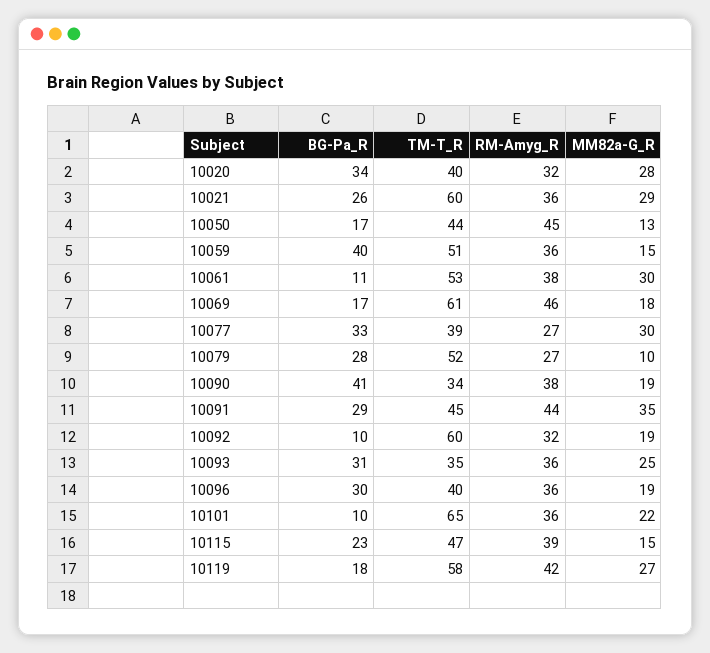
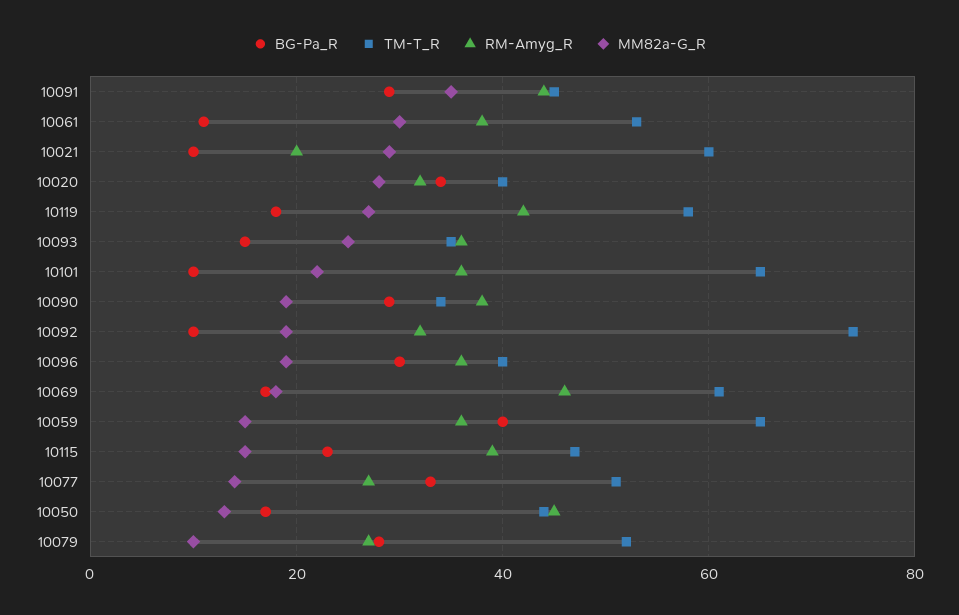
BG-Pa_R, 10021: 26 -> 10
RM-Amyg_R, 10021: 36 -> 20
TM-T_R, 10059: 51 -> 65
TM-T_R, 10077: 39 -> 50
MM82a-G_R, 10077: 30 -> 15
BG-Pa_R, 10090: 41 -> 30
TM-T_R, 10092: 60 -> 75
BG-Pa_R, 10093: 31 -> 15

